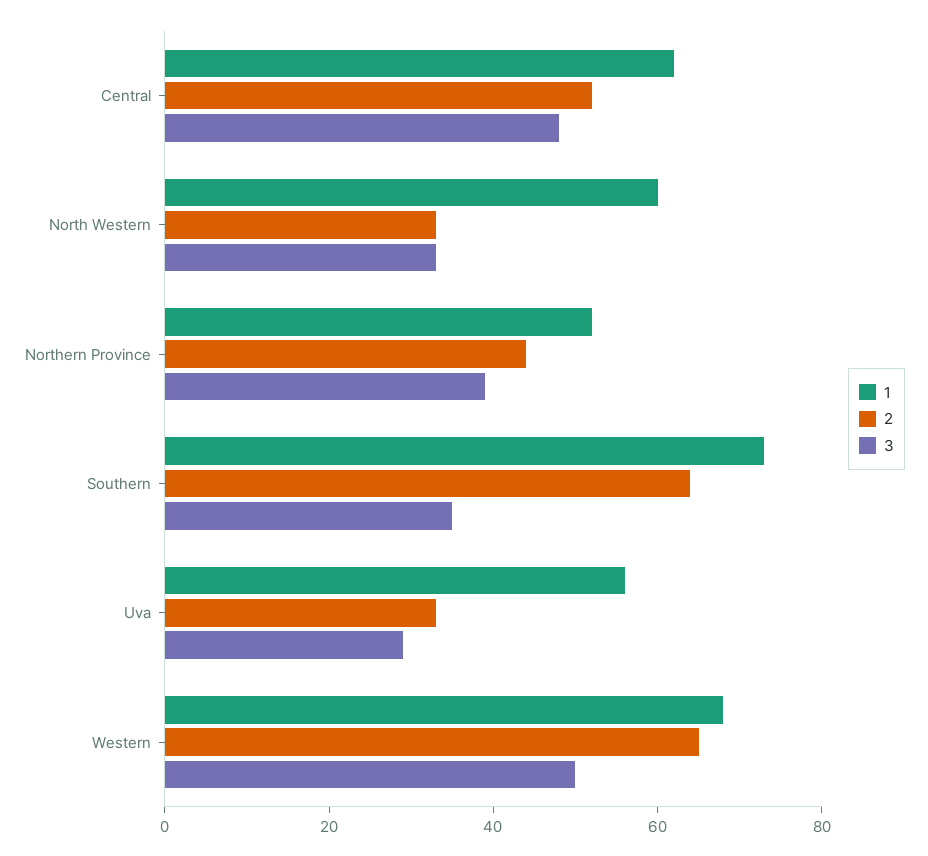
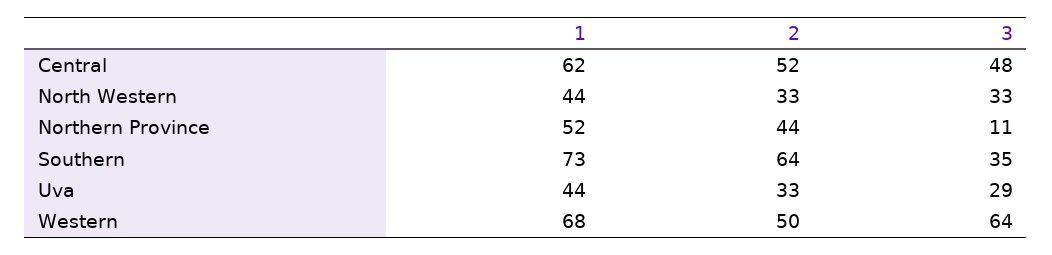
1, North Western: 60 -> 44
3, Northern Province: 40 -> 11
1, Uva: 55 -> 44
2, Western: 65 -> 50
3, Western: 50 -> 64

